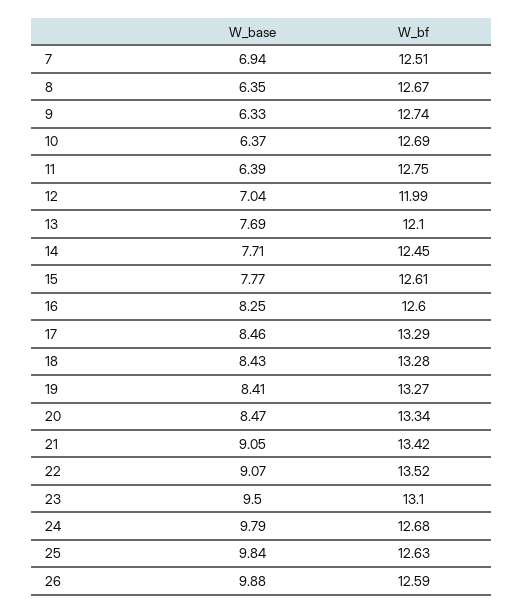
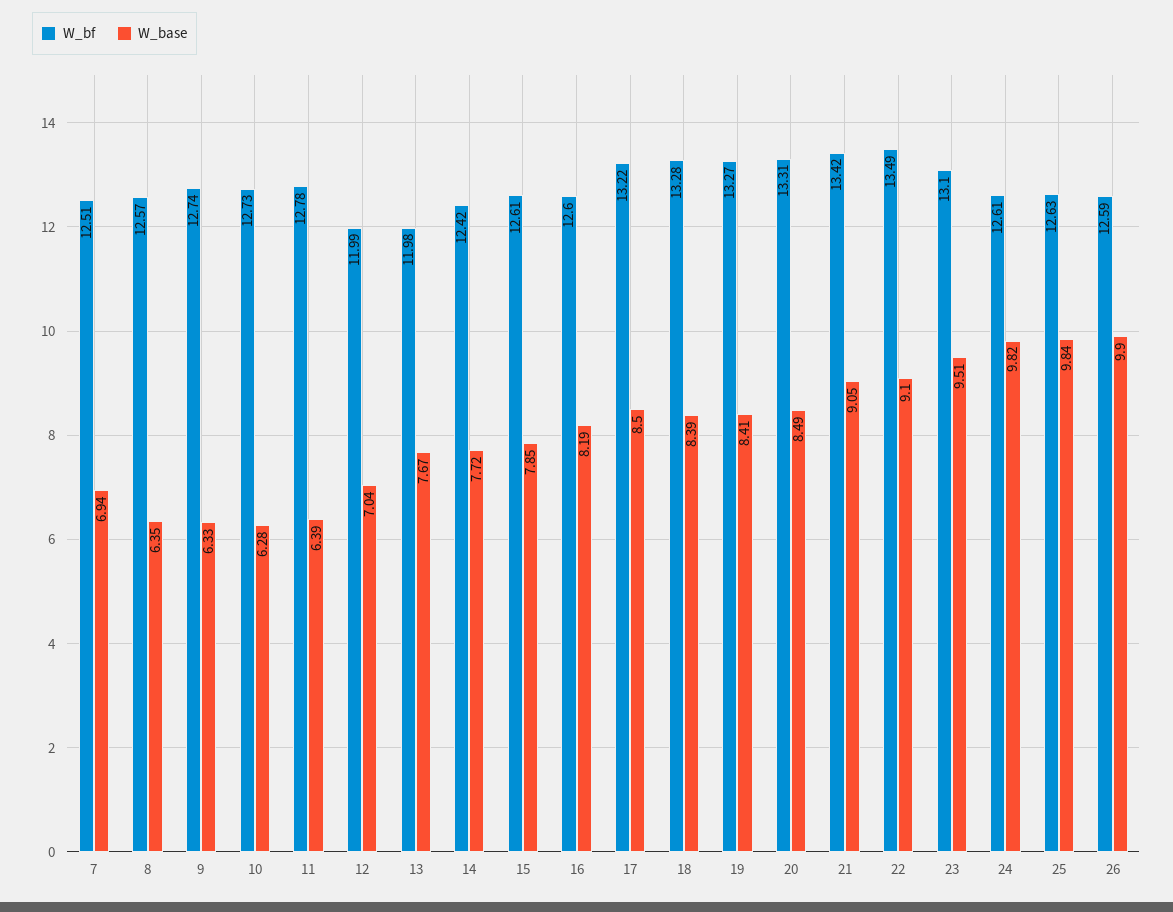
W_bf, 8: 12.67 -> 12.57
W_base, 10: 6.37 -> 6.28
W_bf, 10: 12.69 -> 12.73
W_bf, 11: 12.75 -> 12.78
W_base, 13: 7.69 -> 7.67
W_bf, 13: 12.1 -> 11.98
W_base, 14: 7.71 -> 7.72
W_bf, 14: 12.45 -> 12.42
W_base, 15: 7.77 -> 7.85
W_base, 16: 8.25 -> 8.19
W_base, 17: 8.46 -> 8.5
W_bf, 17: 13.29 -> 13.22
W_base, 18: 8.43 -> 8.39
W_base, 20: 8.47 -> 8.49
W_bf, 20: 13.34 -> 13.31
W_base, 22: 9.07 -> 9.1
W_bf, 22: 13.52 -> 13.49
W_base, 23: 9.5 -> 9.51
W_base, 24: 9.79 -> 9.82
W_bf, 24: 12.68 -> 12.61
W_base, 26: 9.88 -> 9.9

